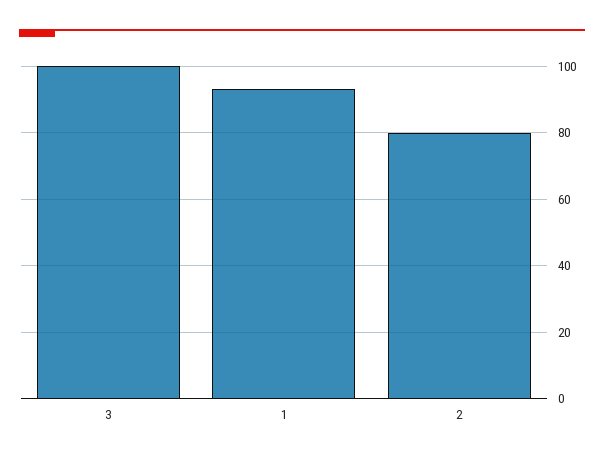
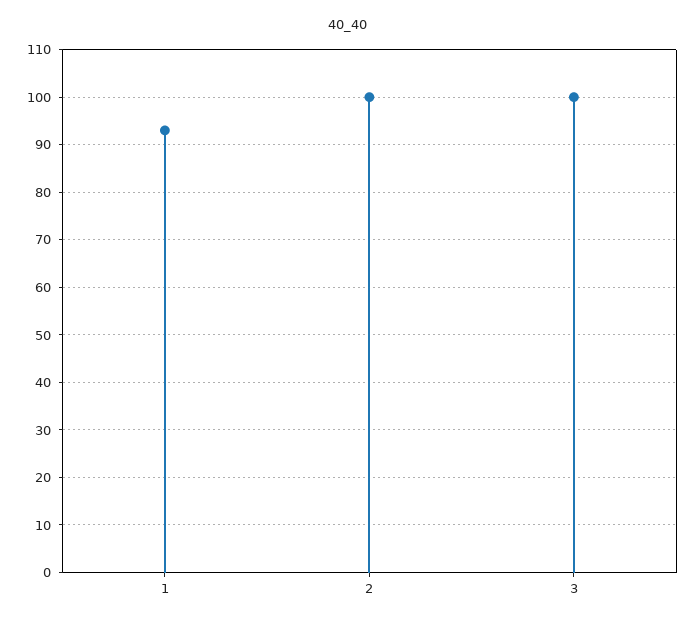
2: 80 -> 100

